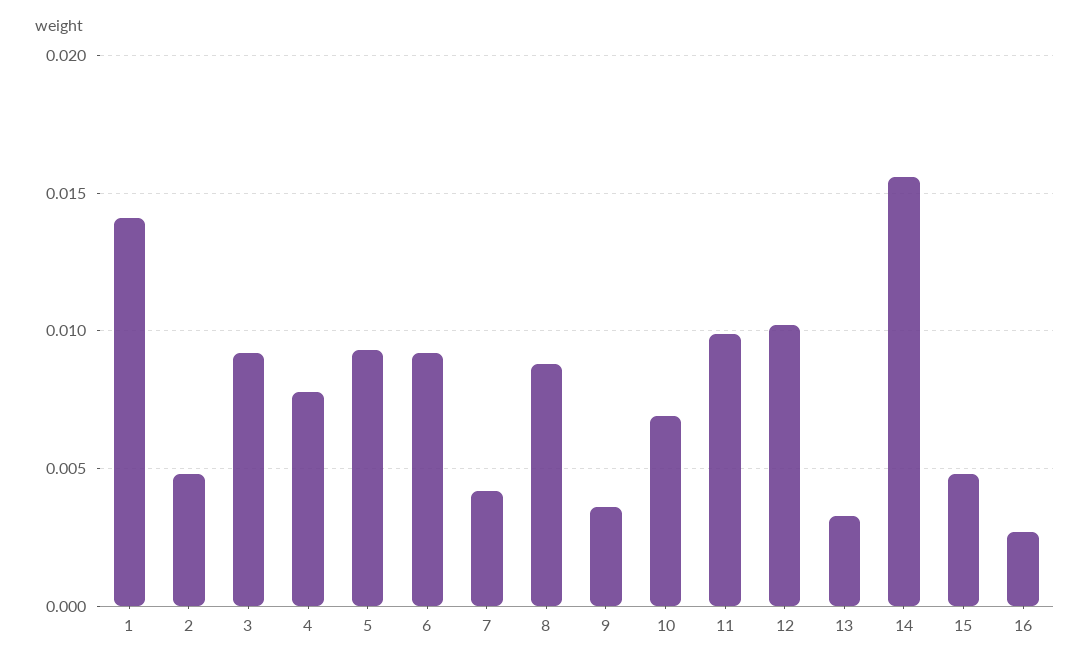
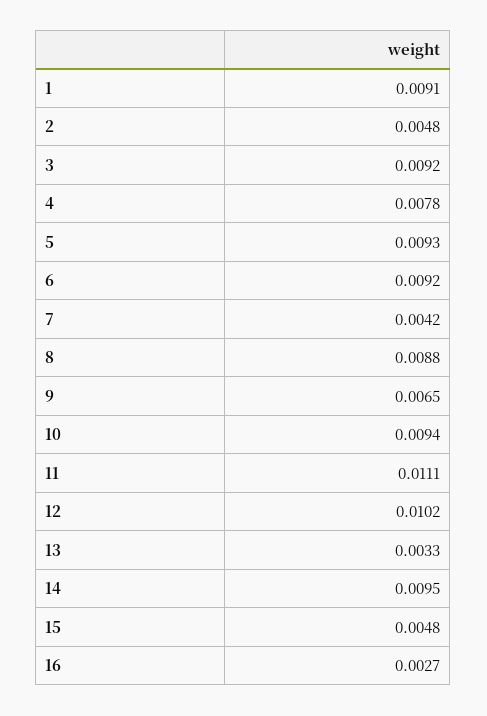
1: 0.014 -> 0.0091
9: 0.0035 -> 0.0065
10: 0.007 -> 0.0094
11: 0.01 -> 0.0111
14: 0.0155 -> 0.0095

